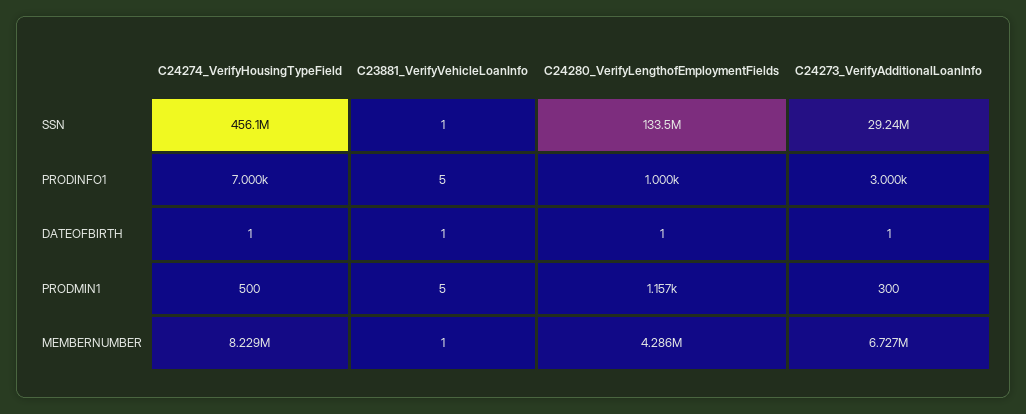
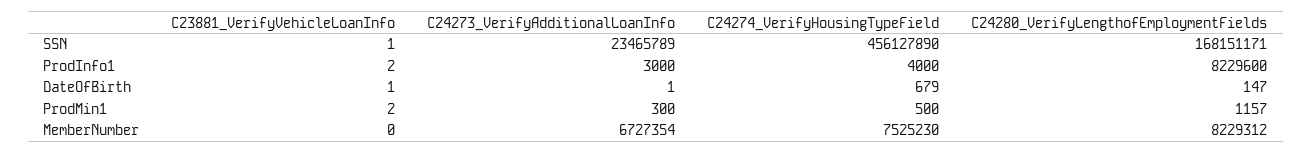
C24280_VerifyLengthofEmploymentFields, SSN: 133500000 -> 168151171
C24273_VerifyAdditionalLoanInfo, SSN: 29240000 -> 23465789
C24274_VerifyHousingTypeField, PRODINFO1: 7000 -> 4000
C23881_VerifyVehicleLoanInfo, PRODINFO1: 5 -> 2
C24280_VerifyLengthofEmploymentFields, PRODINFO1: 1000 -> 8229600
C24274_VerifyHousingTypeField, DATEOFBIRTH: 1 -> 679
C24280_VerifyLengthofEmploymentFields, DATEOFBIRTH: 1 -> 147
C23881_VerifyVehicleLoanInfo, PRODMIN1: 5 -> 2
C24274_VerifyHousingTypeField, MEMBERNUMBER: 8229000 -> 7525230
C23881_VerifyVehicleLoanInfo, MEMBERNUMBER: 1 -> 0
C24280_VerifyLengthofEmploymentFields, MEMBERNUMBER: 4286000 -> 8229312

